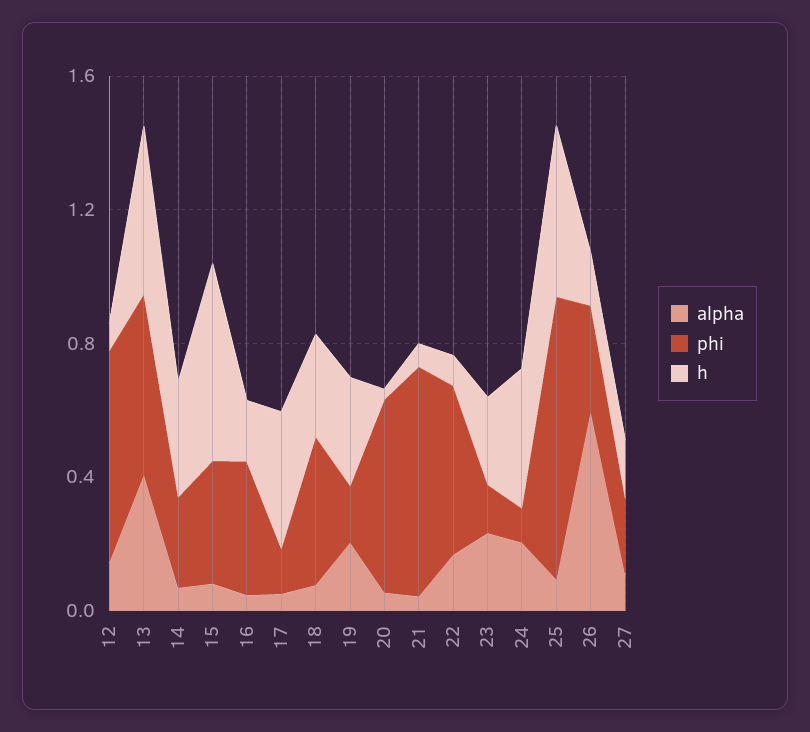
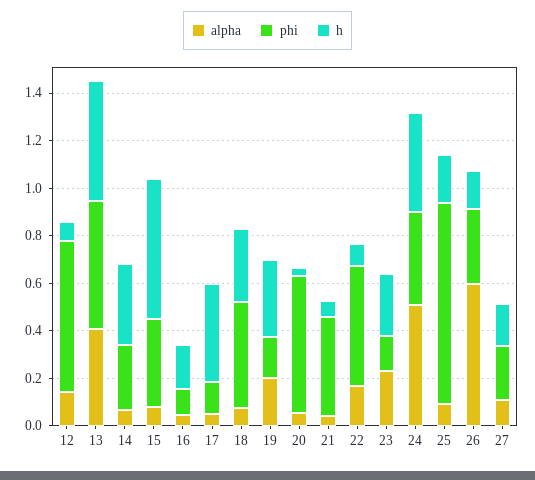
phi, 16: 0.4 -> 0.1
phi, 21: 0.7 -> 0.4
alpha, 24: 0.2 -> 0.5
phi, 24: 0.1 -> 0.4
h, 25: 0.5 -> 0.2

